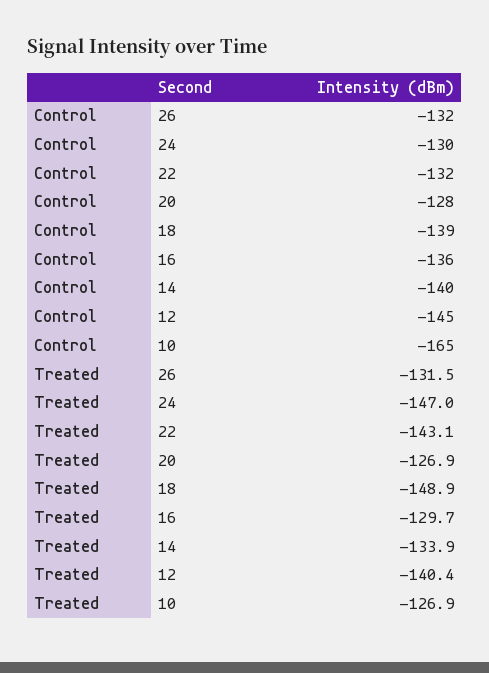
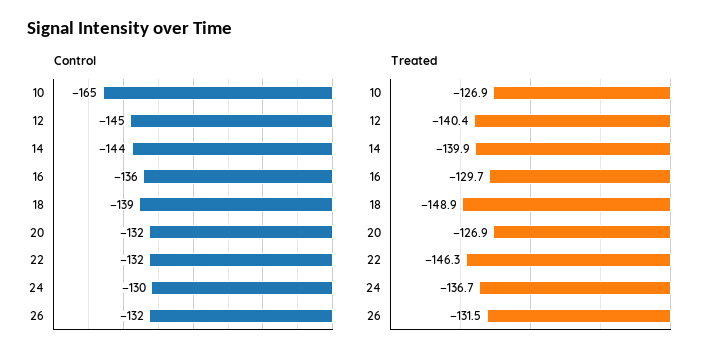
Control, 20: -128 -> -132
Control, 14: -140 -> -144
Treated, 24: -147 -> -136.7
Treated, 22: -143.1 -> -146.3
Treated, 14: -133.9 -> -139.9

